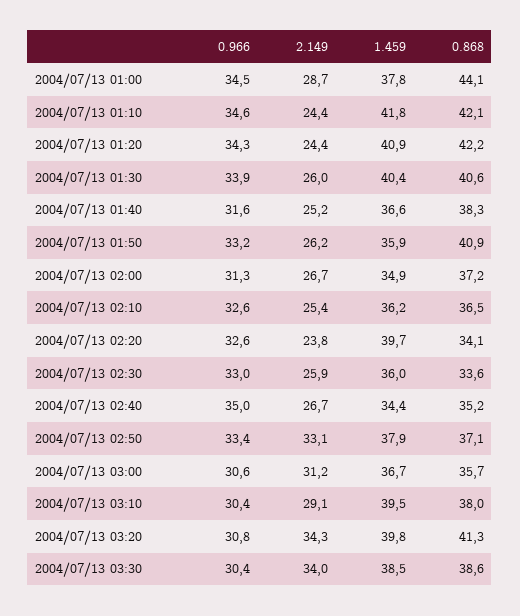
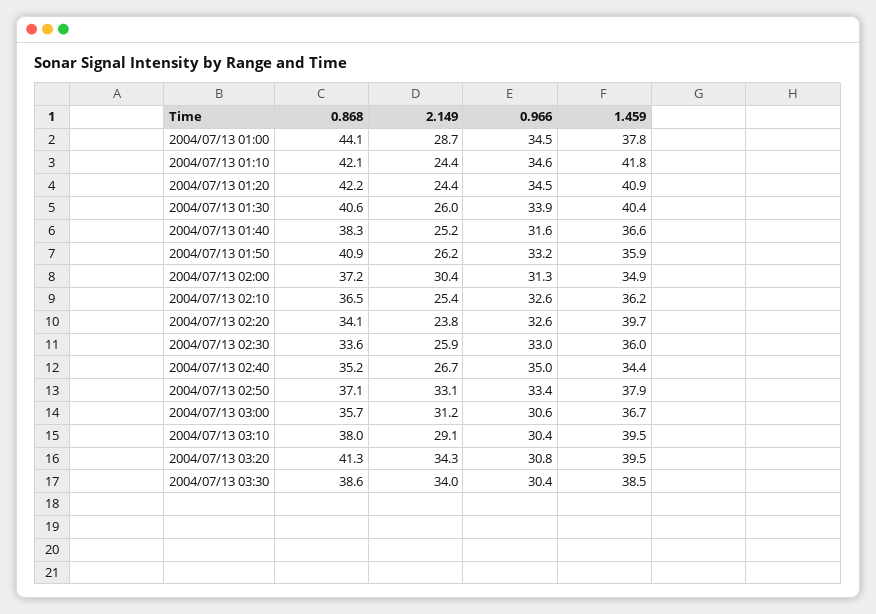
0.966, 2004/07/13 01:20: 34.3 -> 34.5
2.149, 2004/07/13 02:00: 26.7 -> 30.4
1.459, 2004/07/13 03:20: 39.8 -> 39.5

